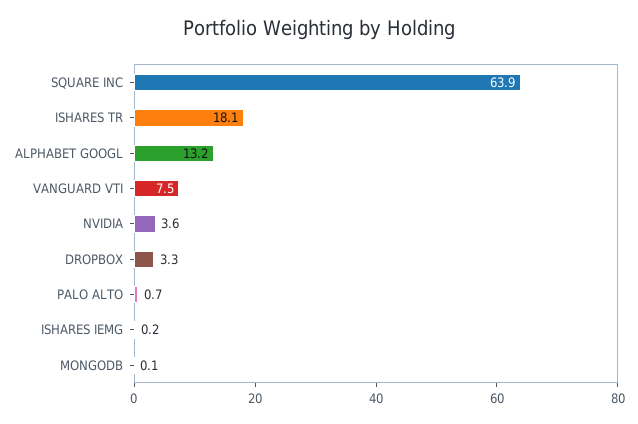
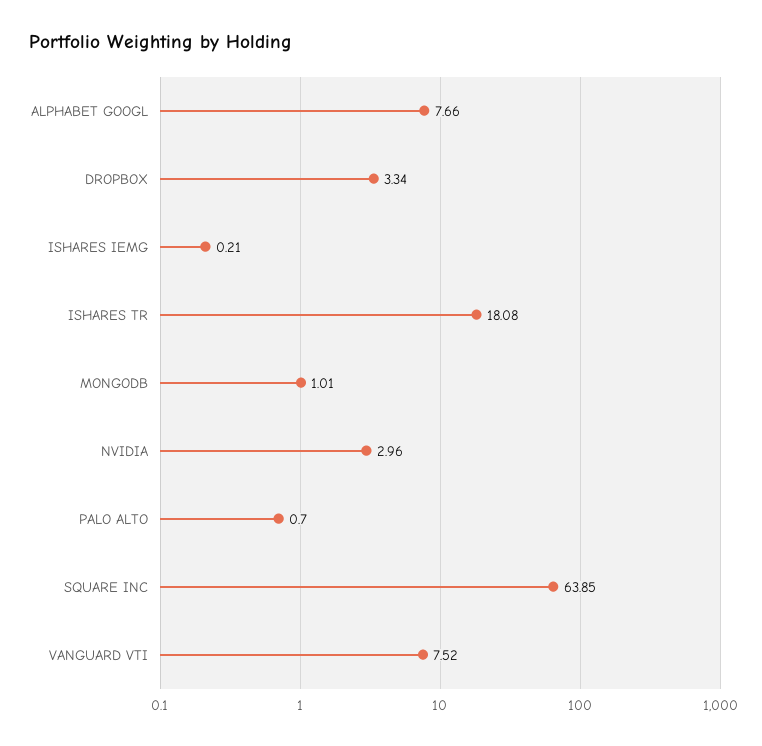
ALPHABET GOOGL: 13.2 -> 7.66
NVIDIA: 3.6 -> 2.96
MONGODB: 0.1 -> 1.01

